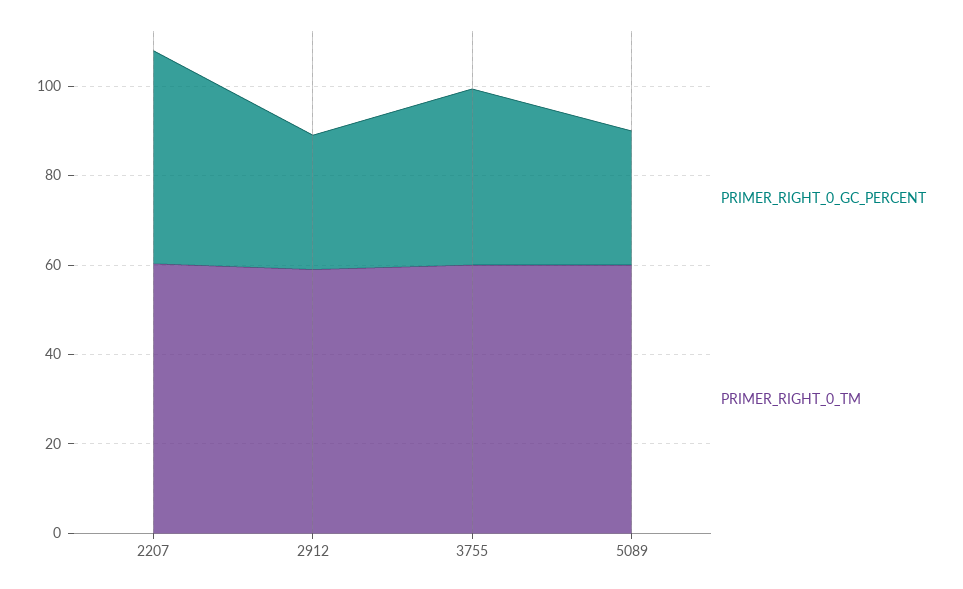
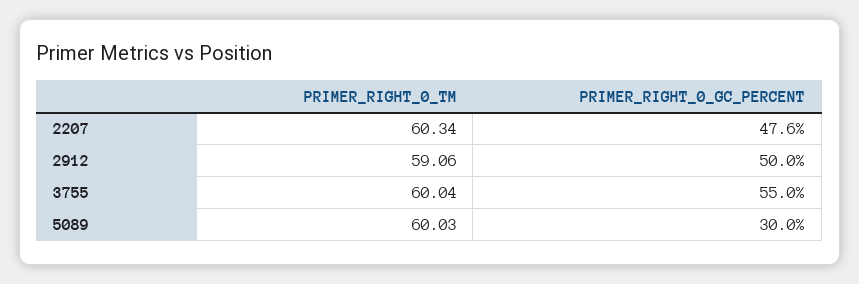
PRIMER_RIGHT_0_GC_PERCENT, 2912: 30 -> 50
PRIMER_RIGHT_0_GC_PERCENT, 3755: 40 -> 55

